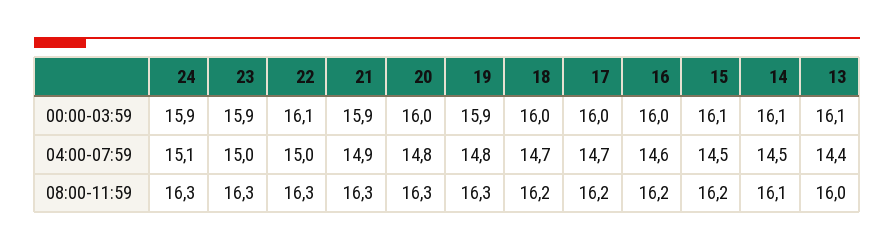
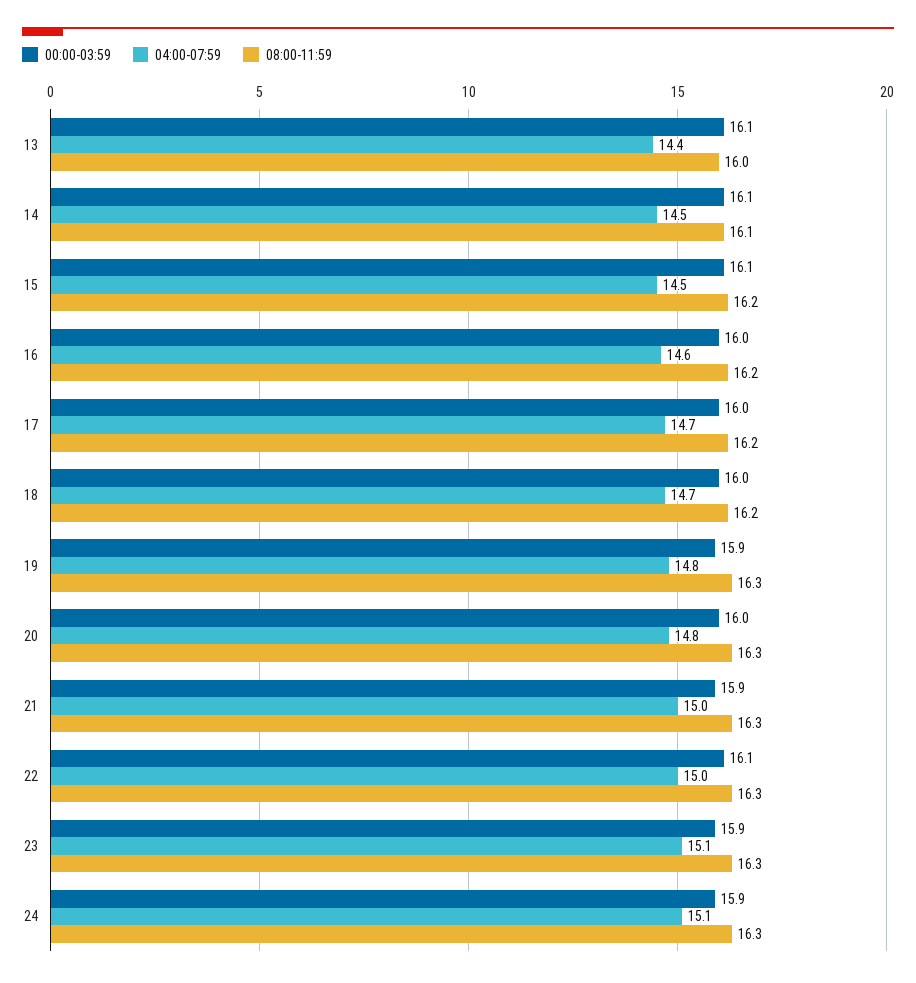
04:00-07:59, 23: 15 -> 15.1
04:00-07:59, 21: 14.9 -> 15

